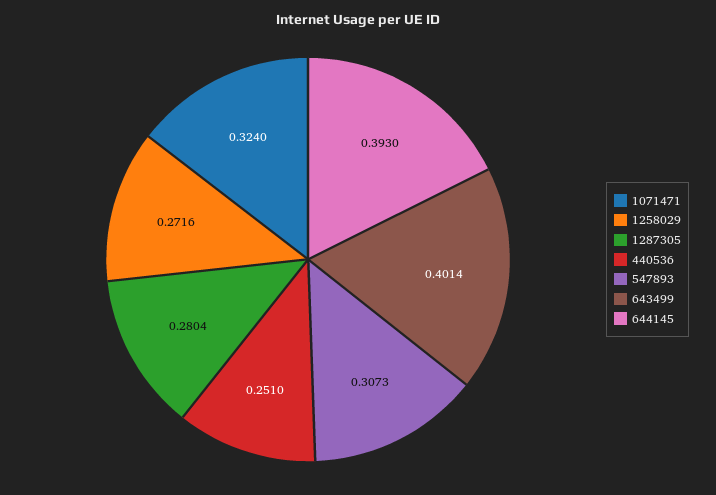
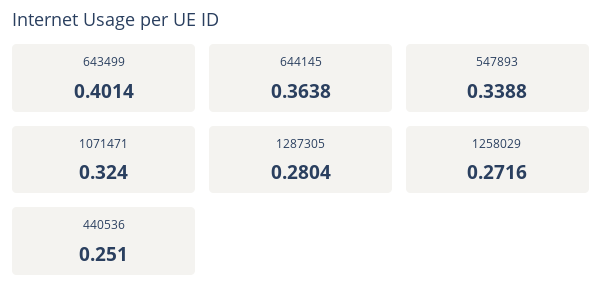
547893: 0.3073 -> 0.3388
644145: 0.393 -> 0.3638

